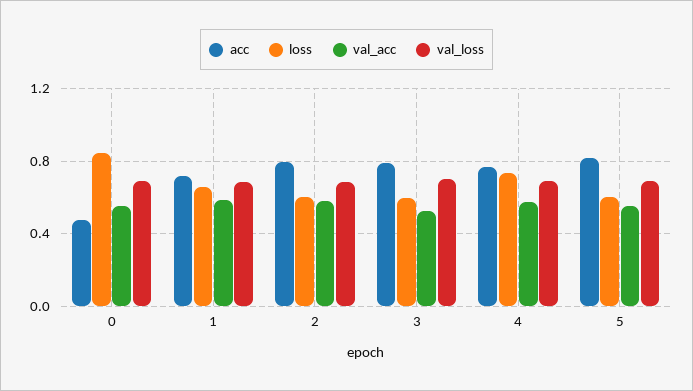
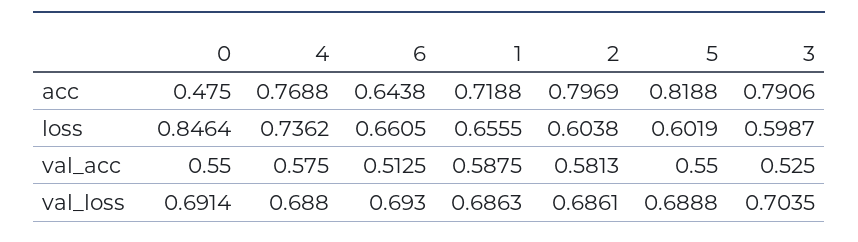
acc, 6: none -> 0.6438
loss, 6: none -> 0.6605
val_acc, 6: none -> 0.5125
val_loss, 6: none -> 0.693

